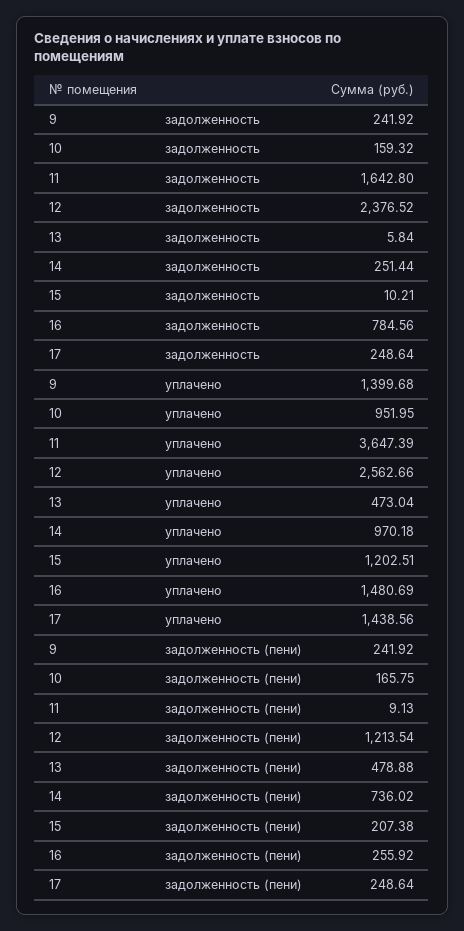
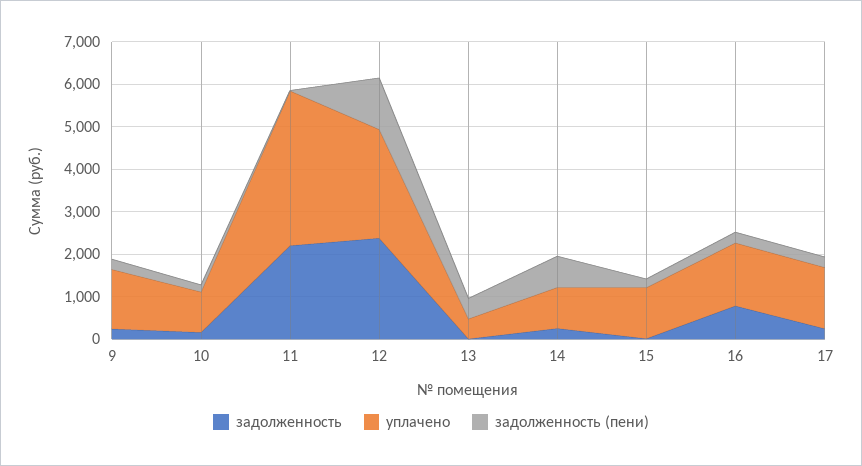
задолженность, 11: 1642.8 -> 2200

